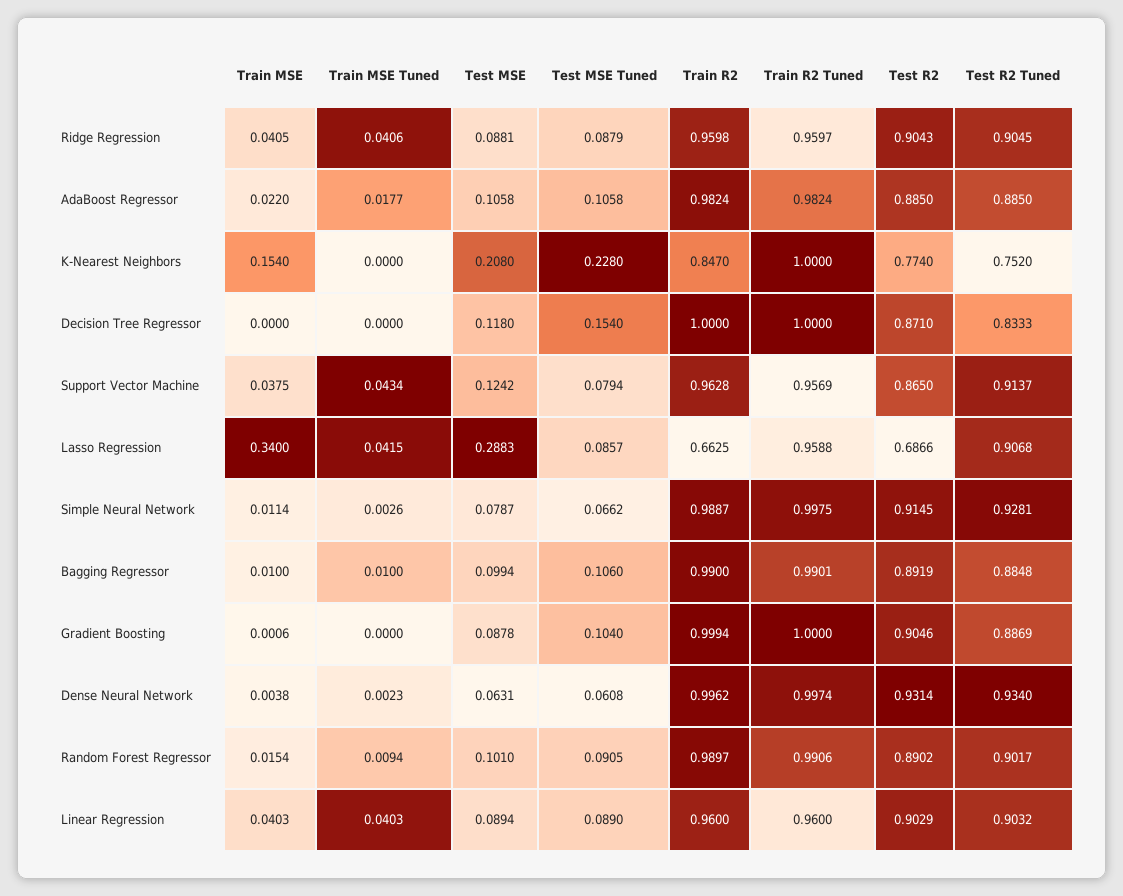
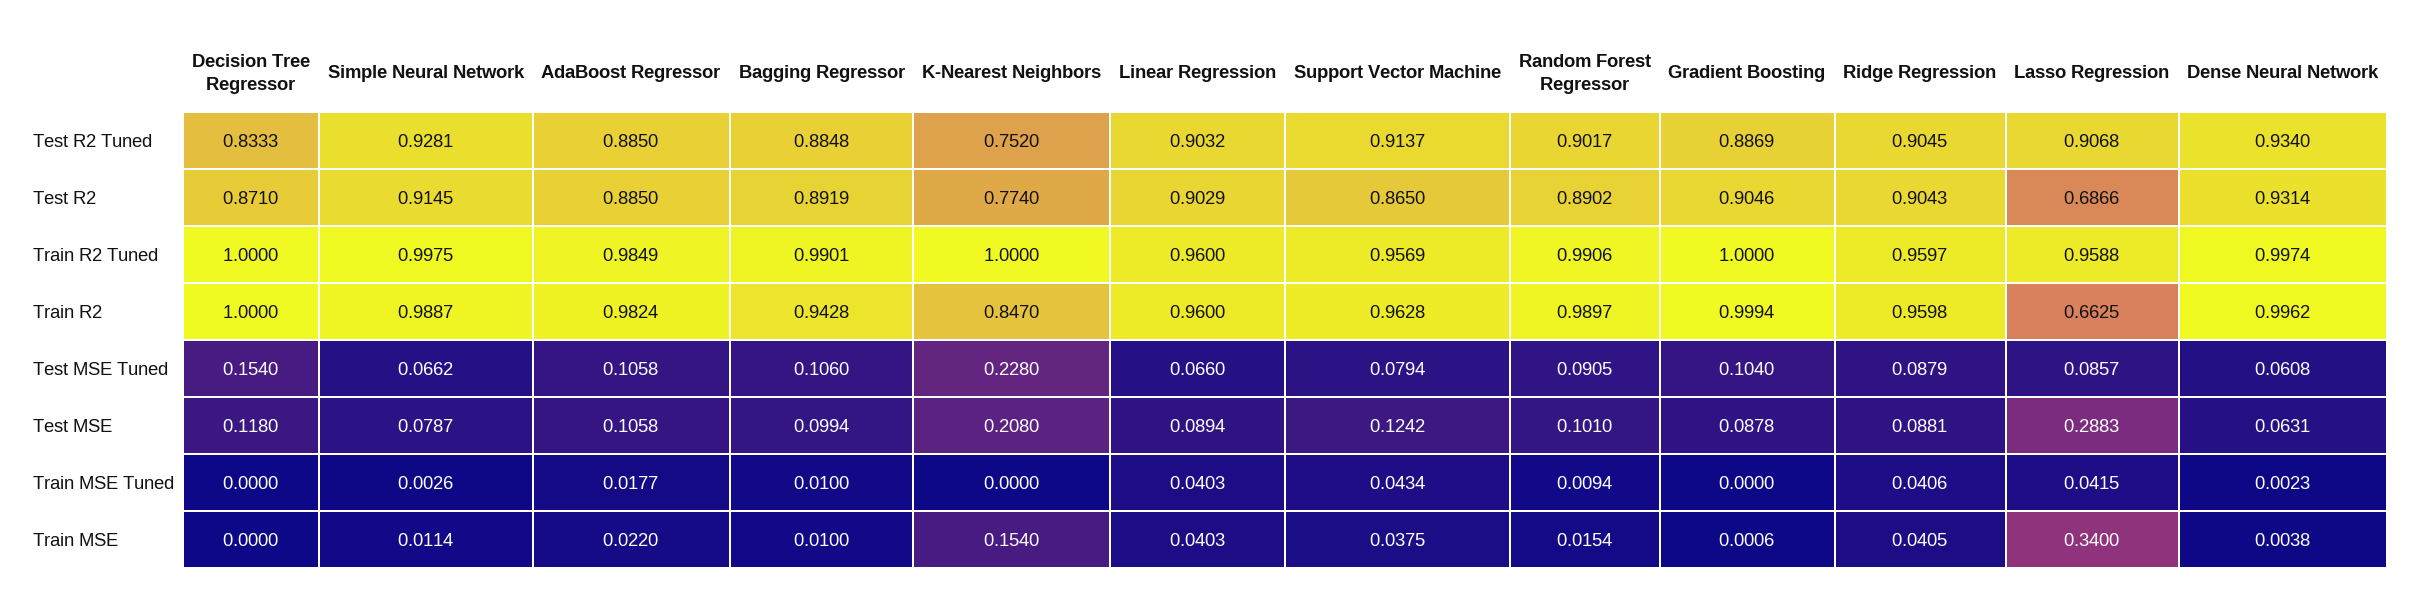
Train R2 Tuned, AdaBoost Regressor: 0.9824 -> 0.9849
Train R2, Bagging Regressor: 0.99 -> 0.9428
Test MSE Tuned, Linear Regression: 0.089 -> 0.066

